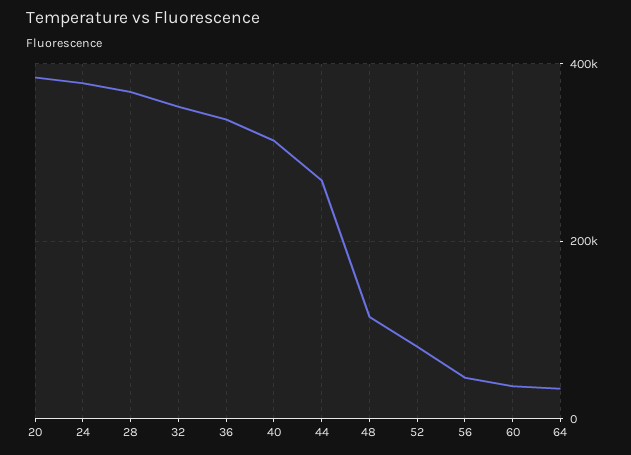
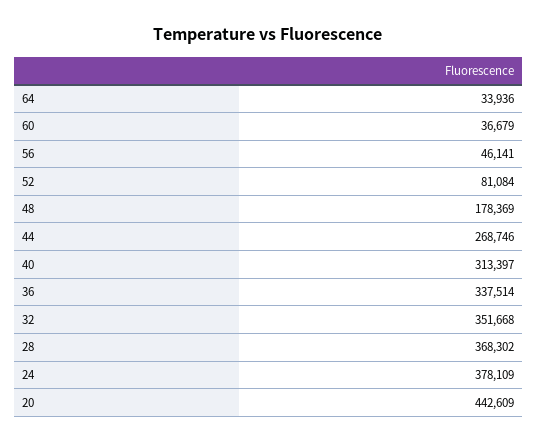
20: 380000 -> 442609
48: 120000 -> 178369

